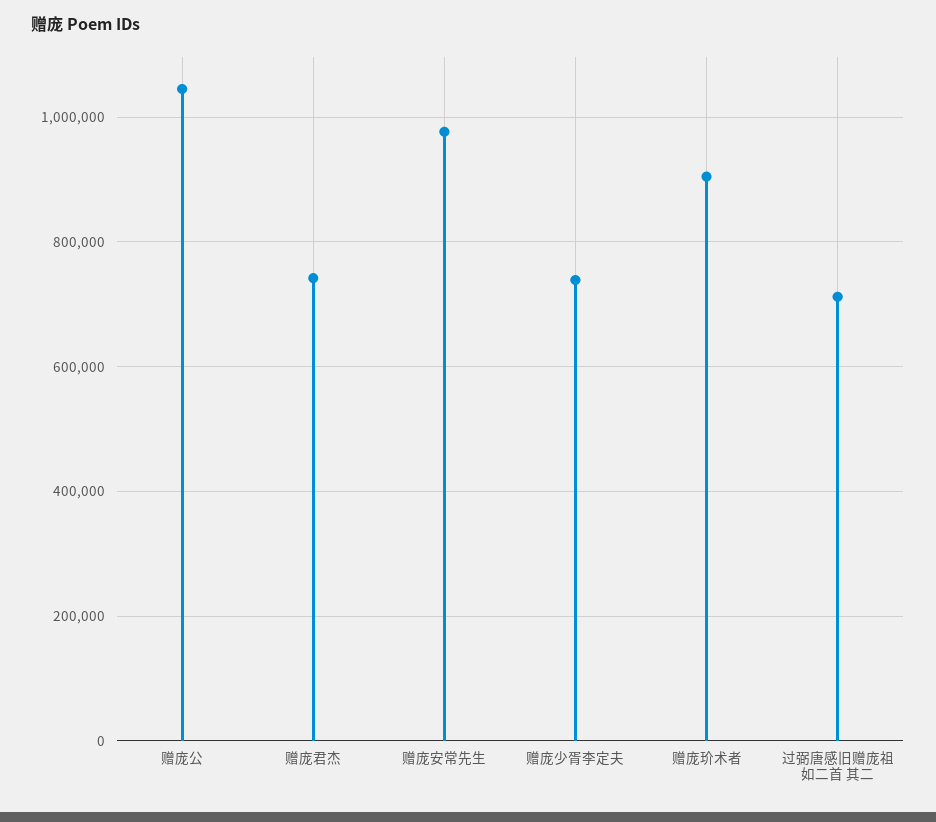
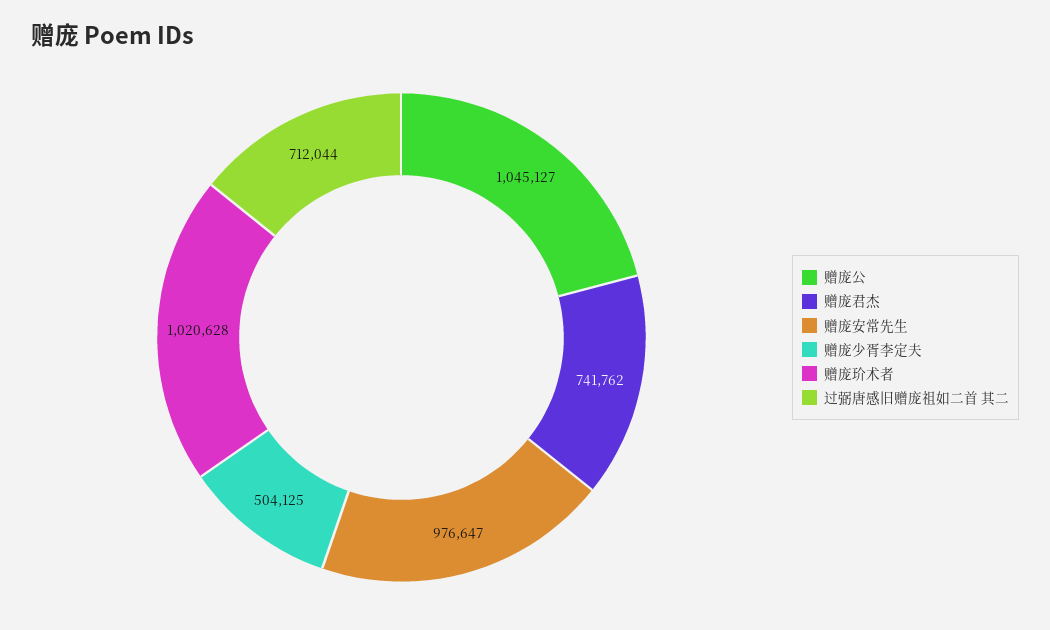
赠庞少胥李定夫: 740000 -> 504125
赠庞玠术者: 900000 -> 1020628

